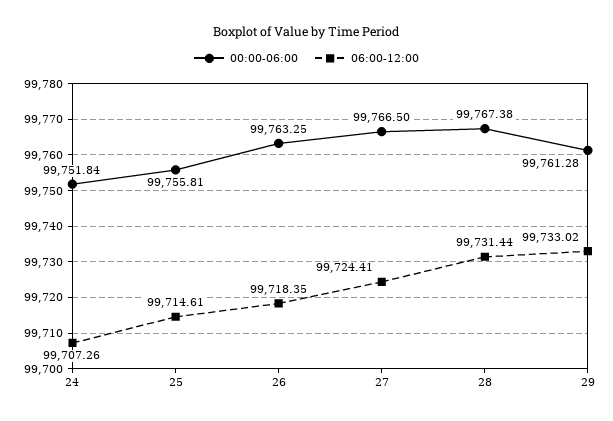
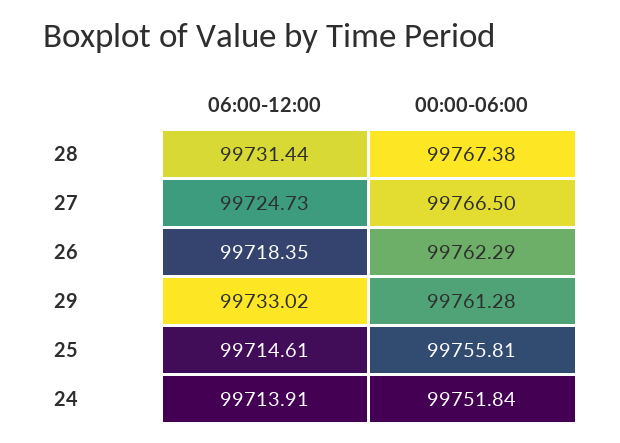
06:00-12:00, 24: 99707.26 -> 99713.91
00:00-06:00, 26: 99763.25 -> 99762.29
06:00-12:00, 27: 99724.41 -> 99724.73

